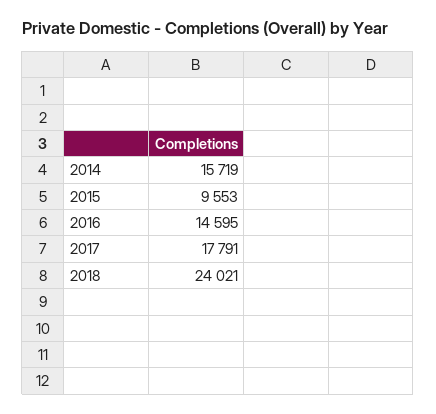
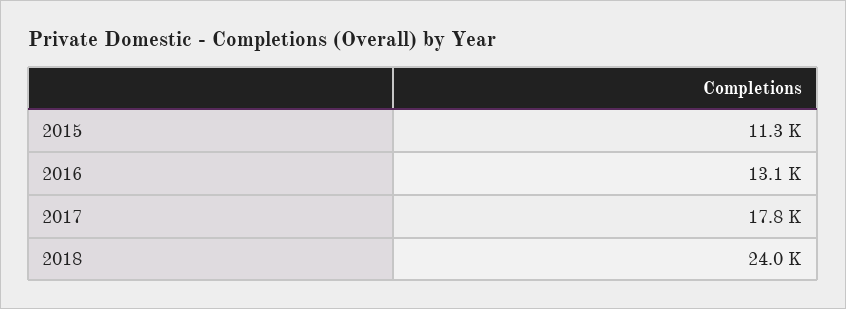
2014: 15719 -> none
2015: 9553 -> 11300
2016: 14595 -> 13100

